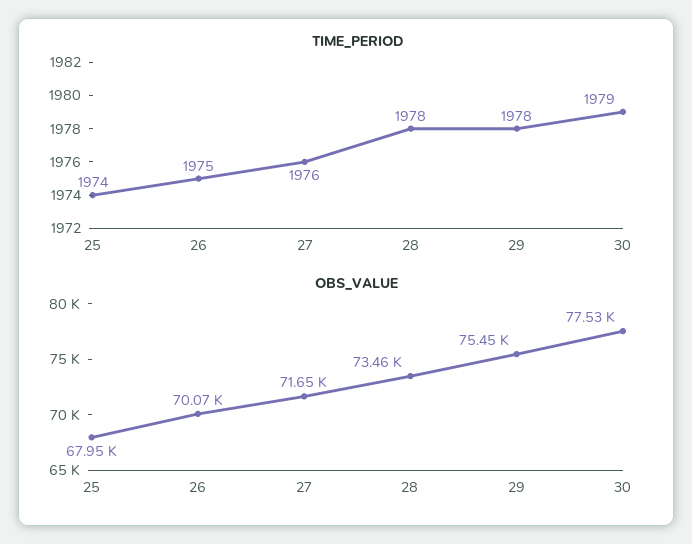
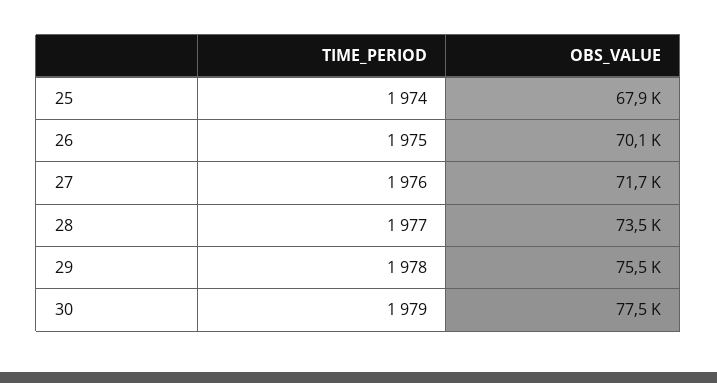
TIME_PERIOD, 28: 1978 -> 1977

